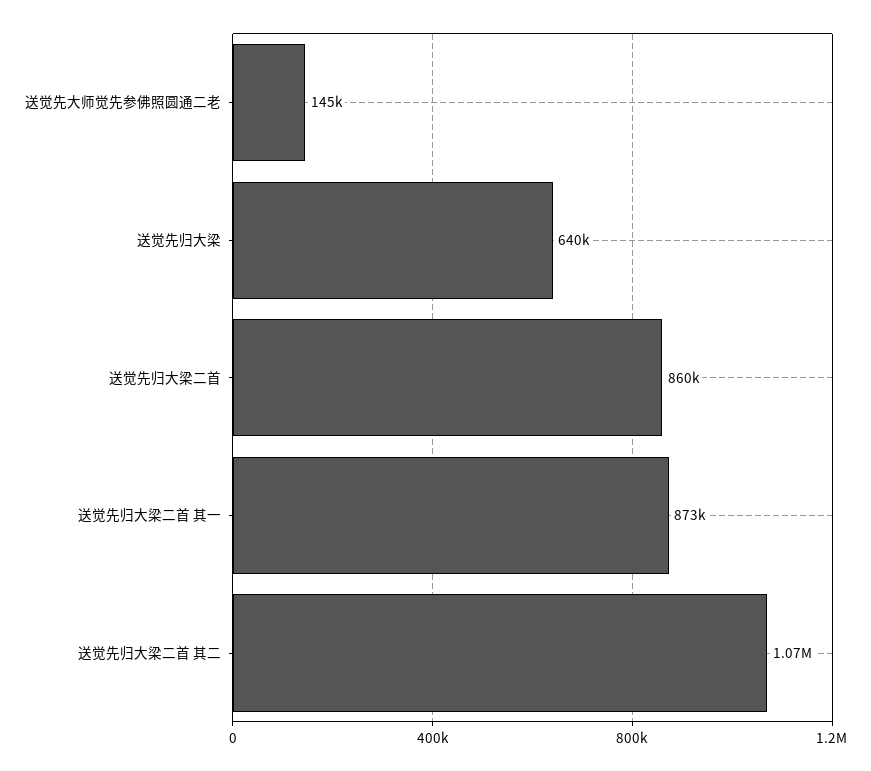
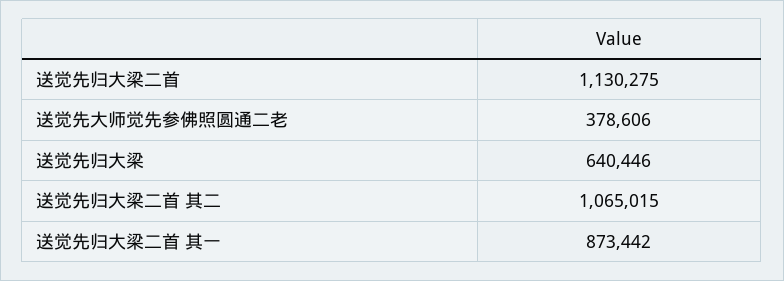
送觉先大师觉先参佛照圆通二老: 145000 -> 378606
送觉先归大梁二首: 860000 -> 1130275

